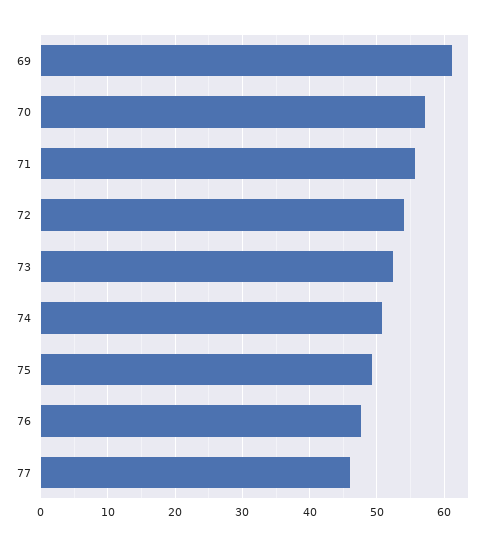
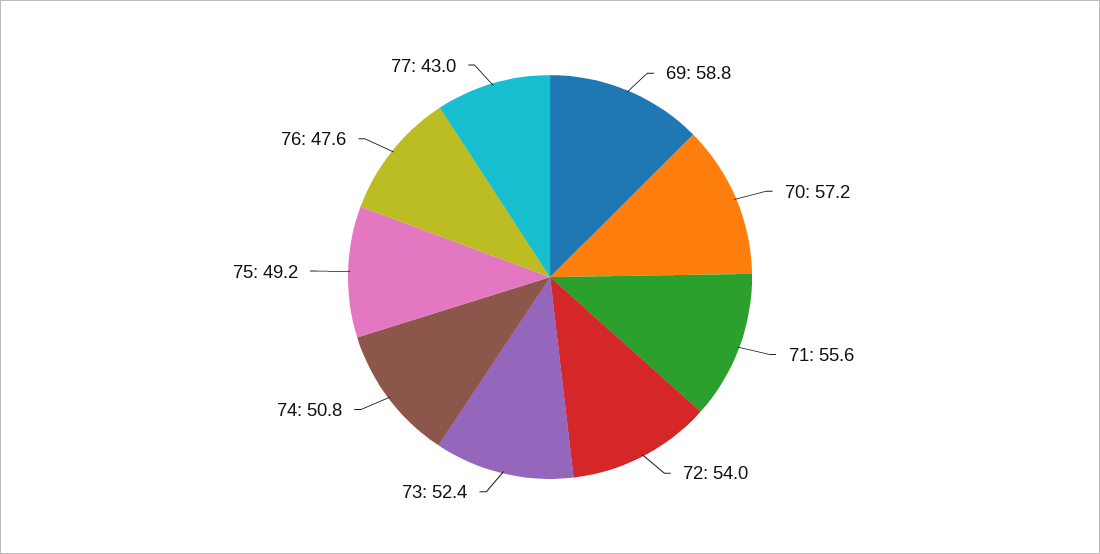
69: 61 -> 58.8
77: 46 -> 43

